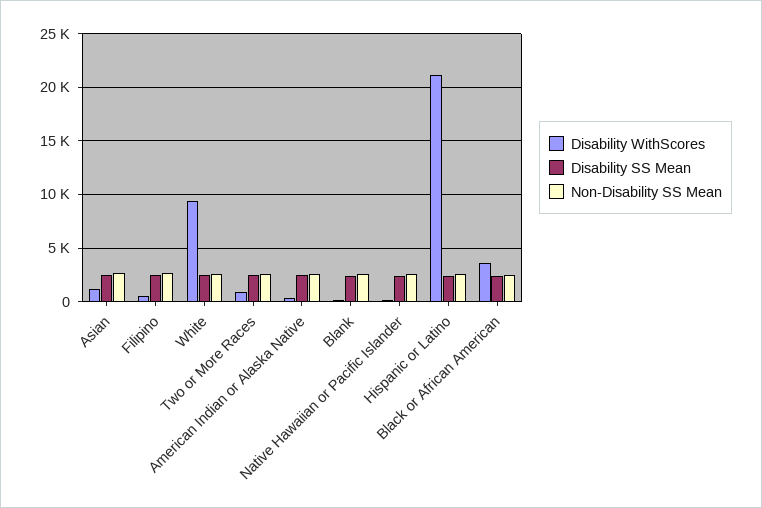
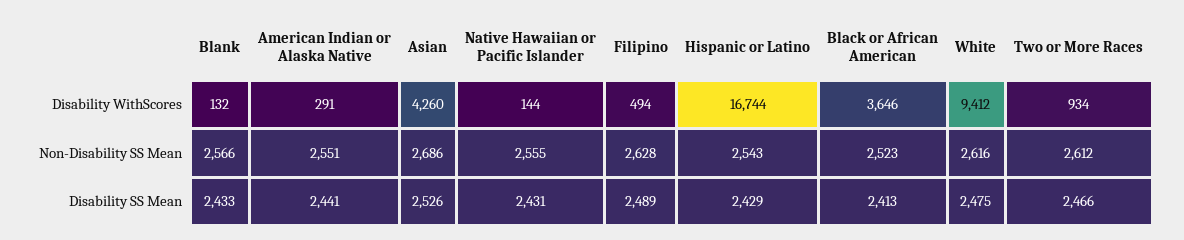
Disability WithScores, Asian: 1000 -> 4260
Disability WithScores, Hispanic or Latino: 21000 -> 16744

